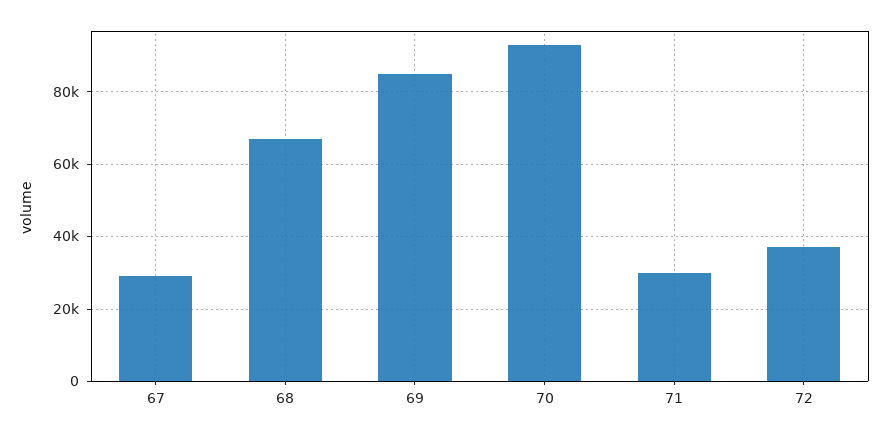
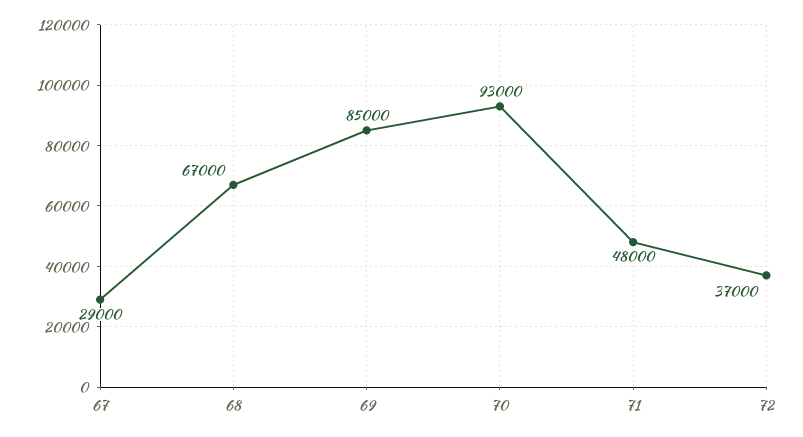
71: 30000 -> 48000

